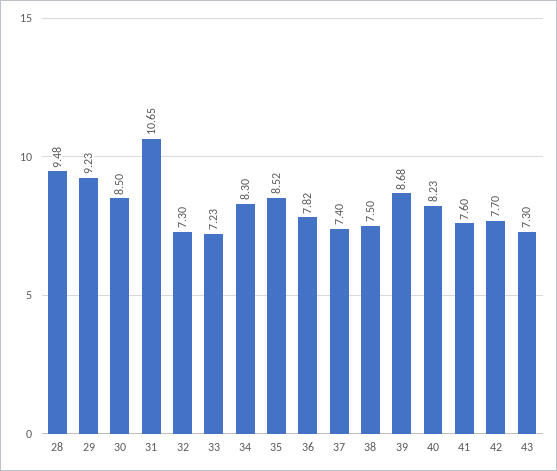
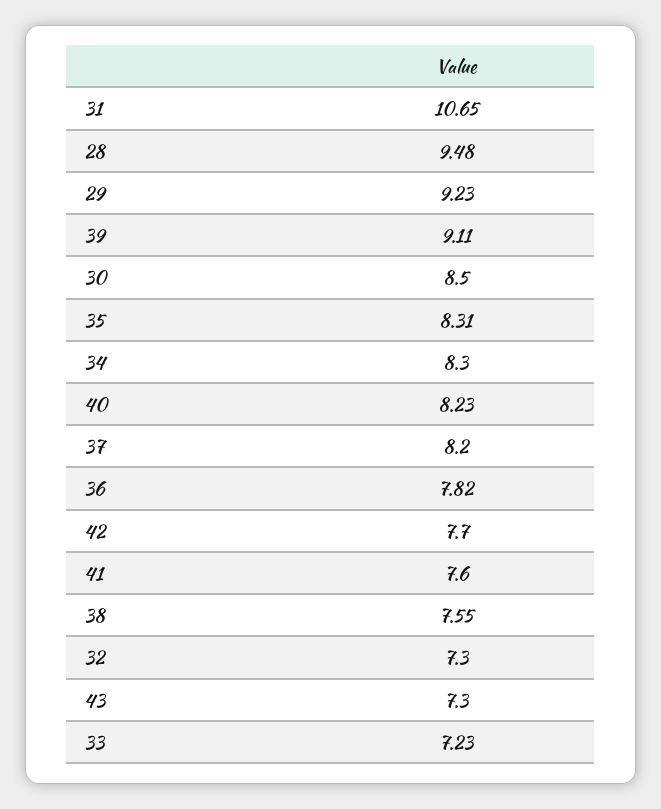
35: 8.52 -> 8.31
37: 7.4 -> 8.2
38: 7.5 -> 7.55
39: 8.68 -> 9.11

